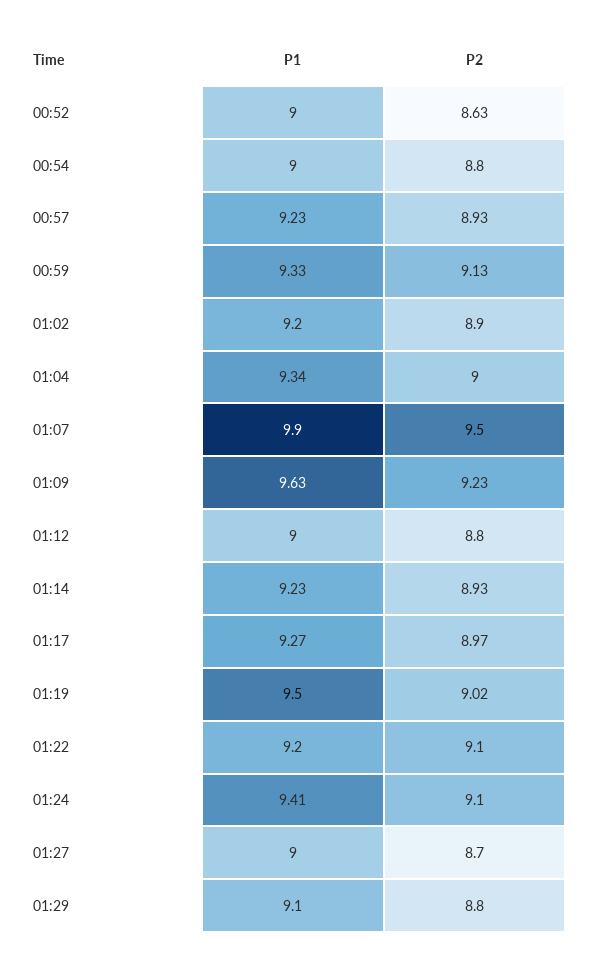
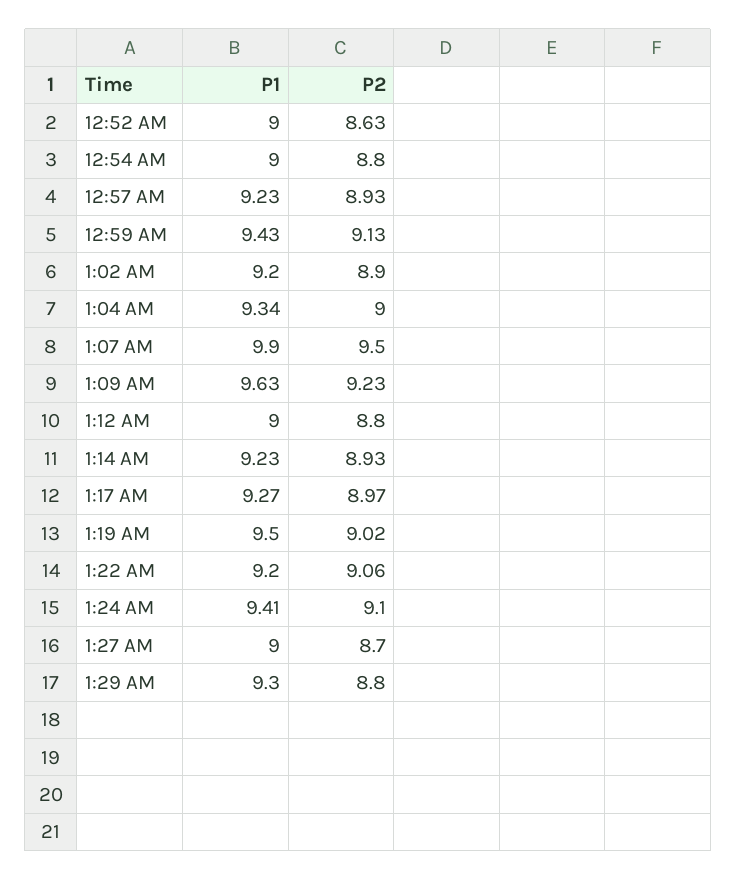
P1, 00:59: 9.33 -> 9.43
P2, 01:22: 9.1 -> 9.06
P1, 01:29: 9.1 -> 9.3

